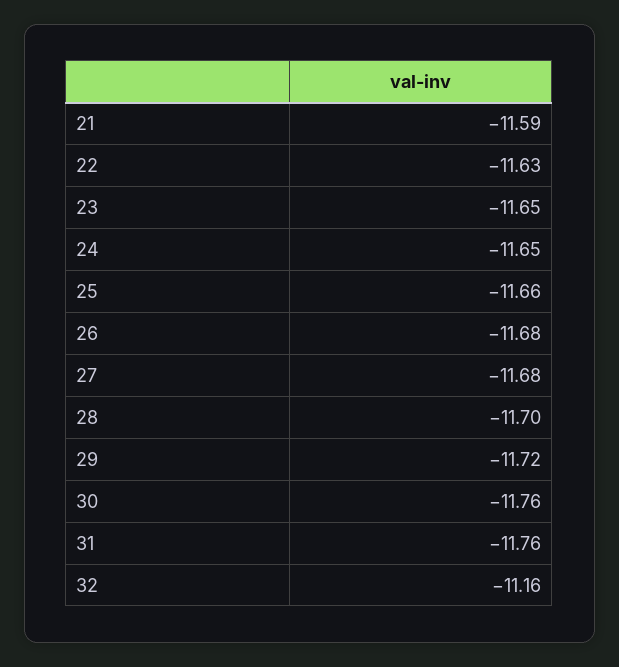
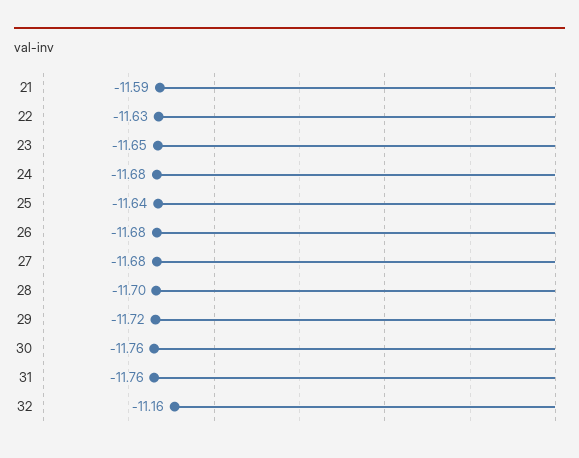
24: -11.65 -> -11.68
25: -11.66 -> -11.64

